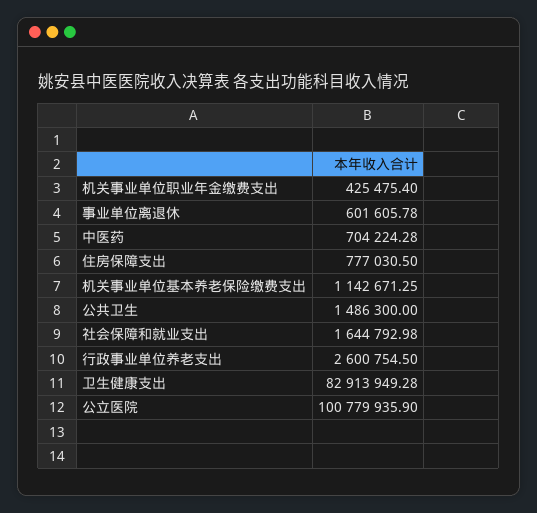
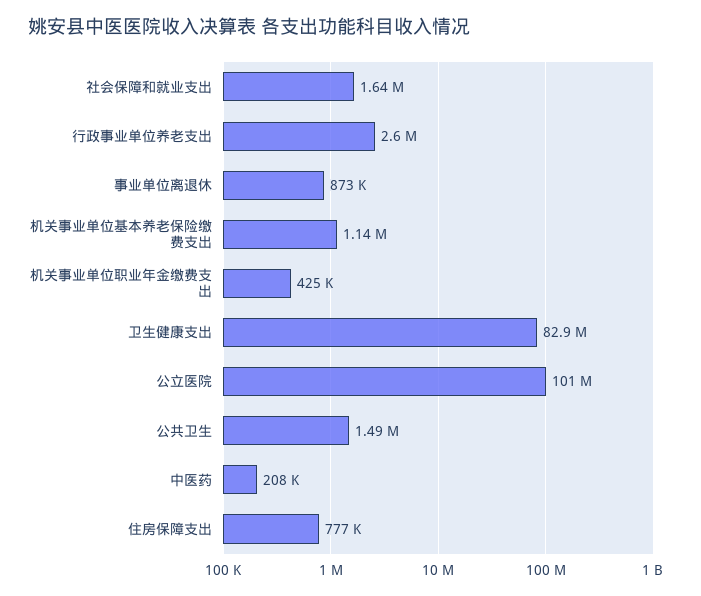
事业单位离退休: 601605.78 -> 873000
中医药: 704224.28 -> 208000

